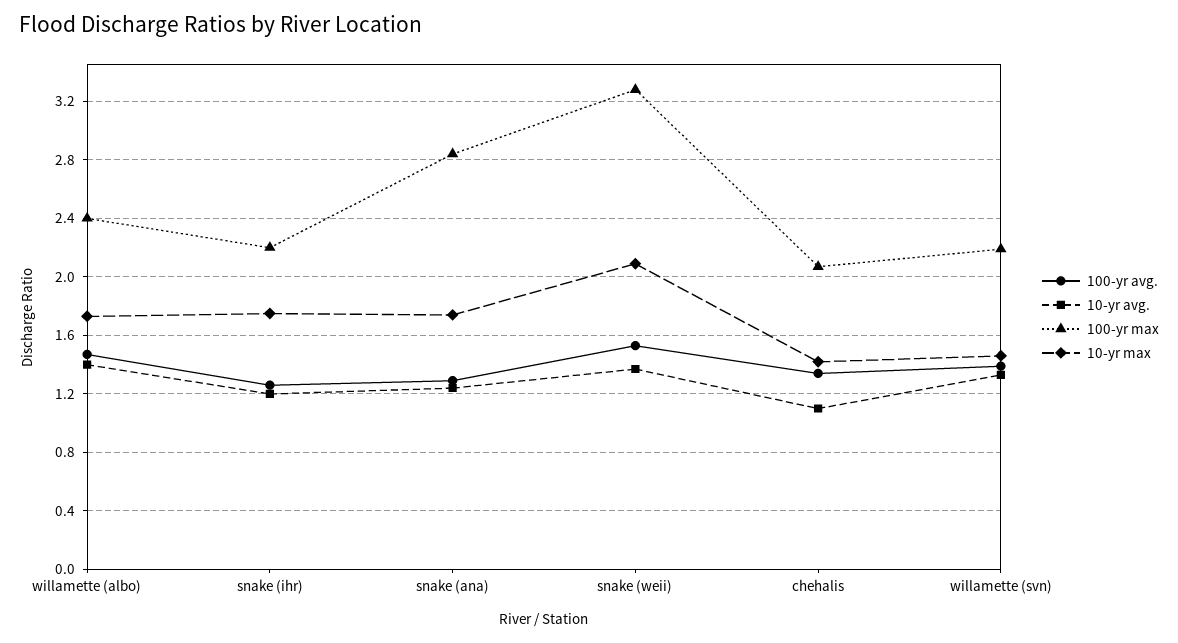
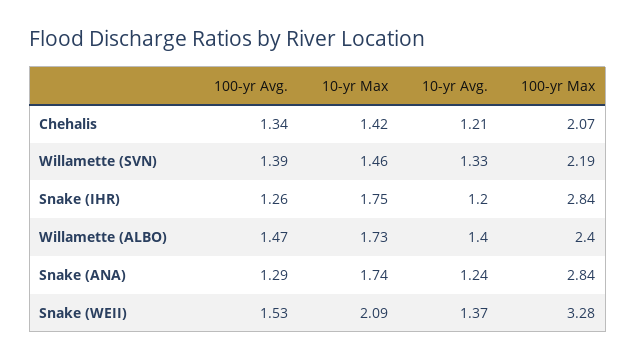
100-yr max, snake (ihr): 2.2 -> 2.84
10-yr avg., chehalis: 1.1 -> 1.21

